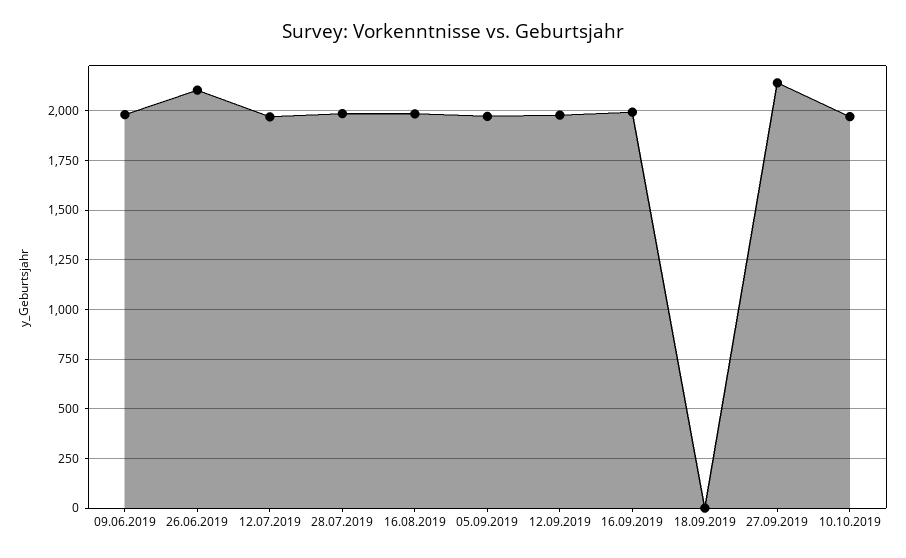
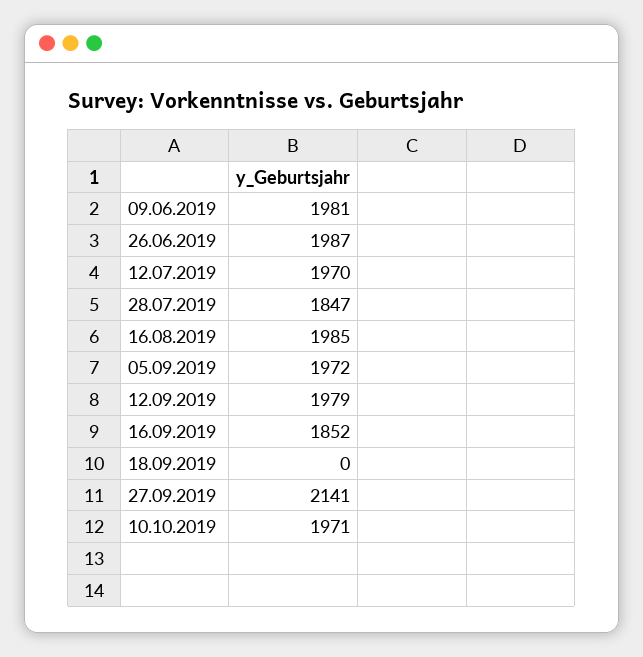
26.06.2019: 2100 -> 1987
28.07.2019: 2000 -> 1847
16.09.2019: 2000 -> 1852

